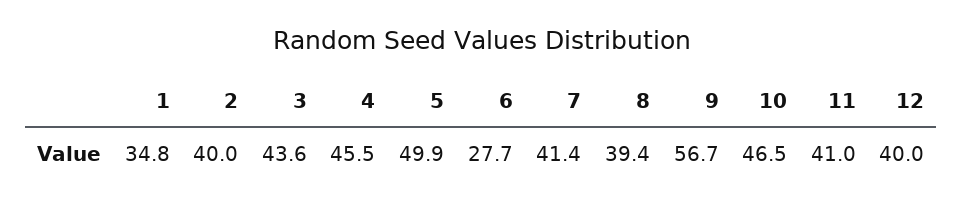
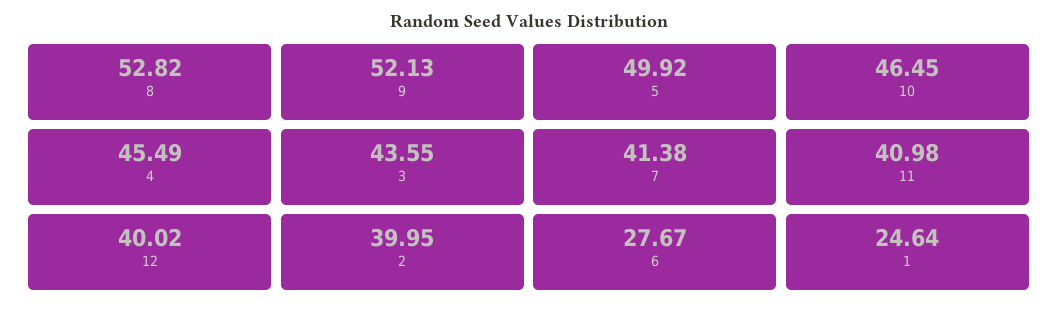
1: 34.8 -> 24.64
8: 39.4 -> 52.82
9: 56.7 -> 52.13

